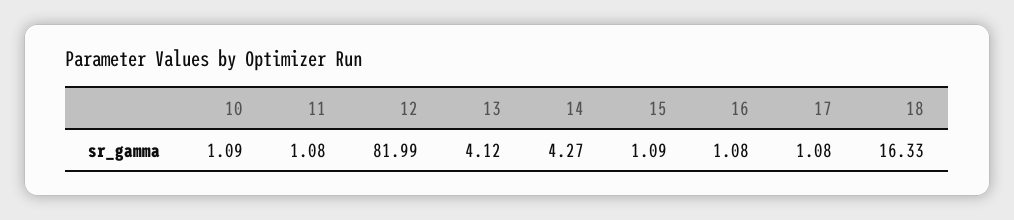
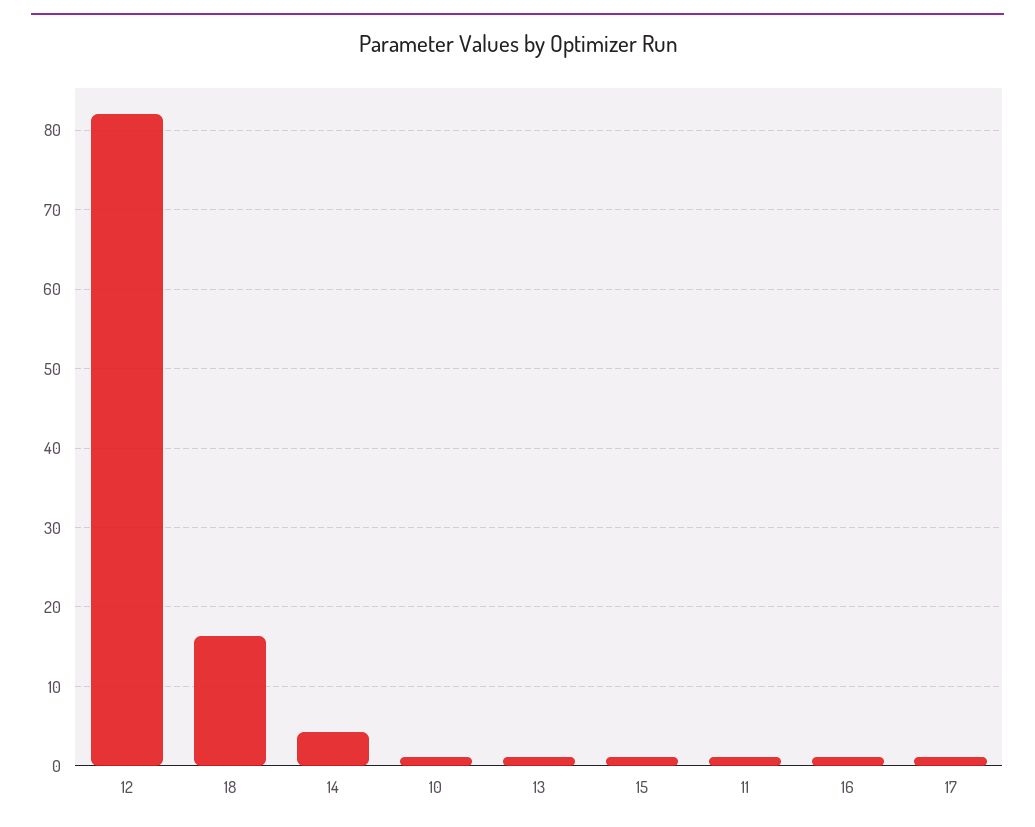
13: 4.12 -> 1

